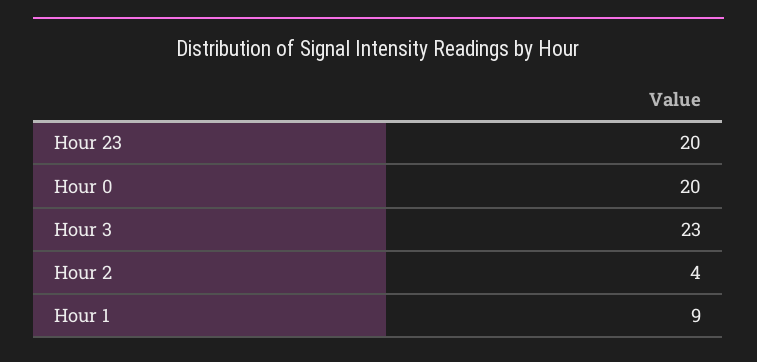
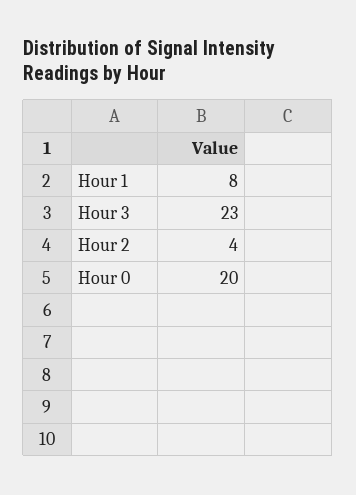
Hour 23: 20 -> none
Hour 1: 9 -> 8

